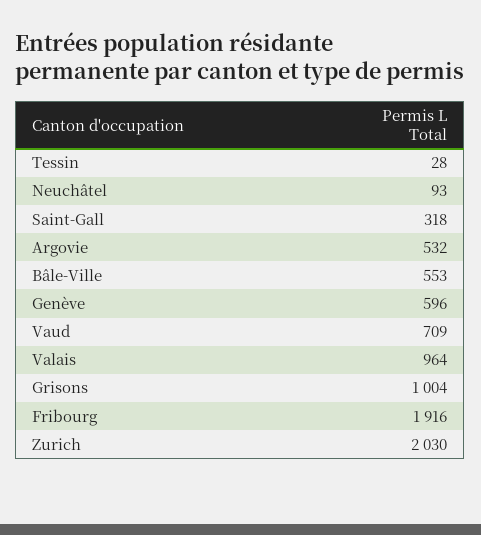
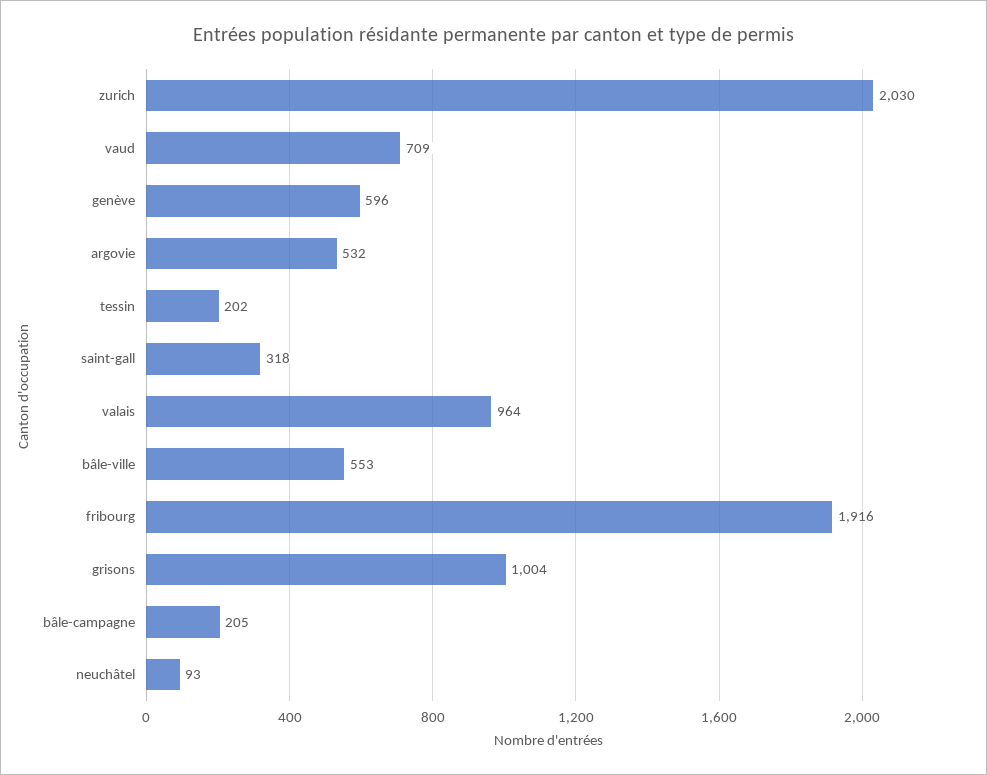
Tessin: 28 -> 202
bâle-campagne: none -> 205

